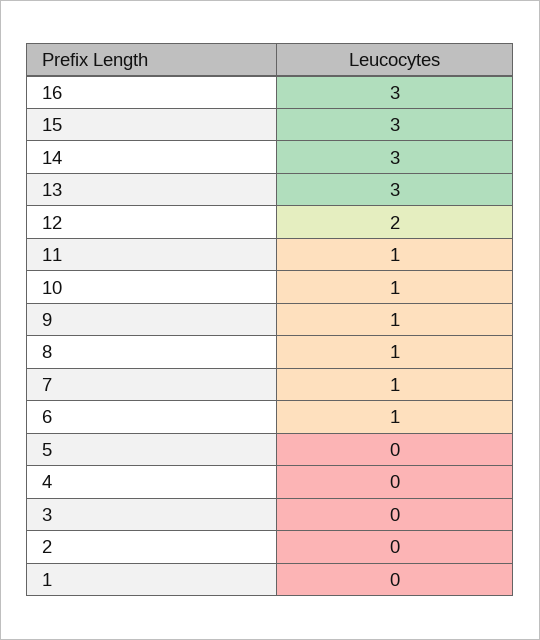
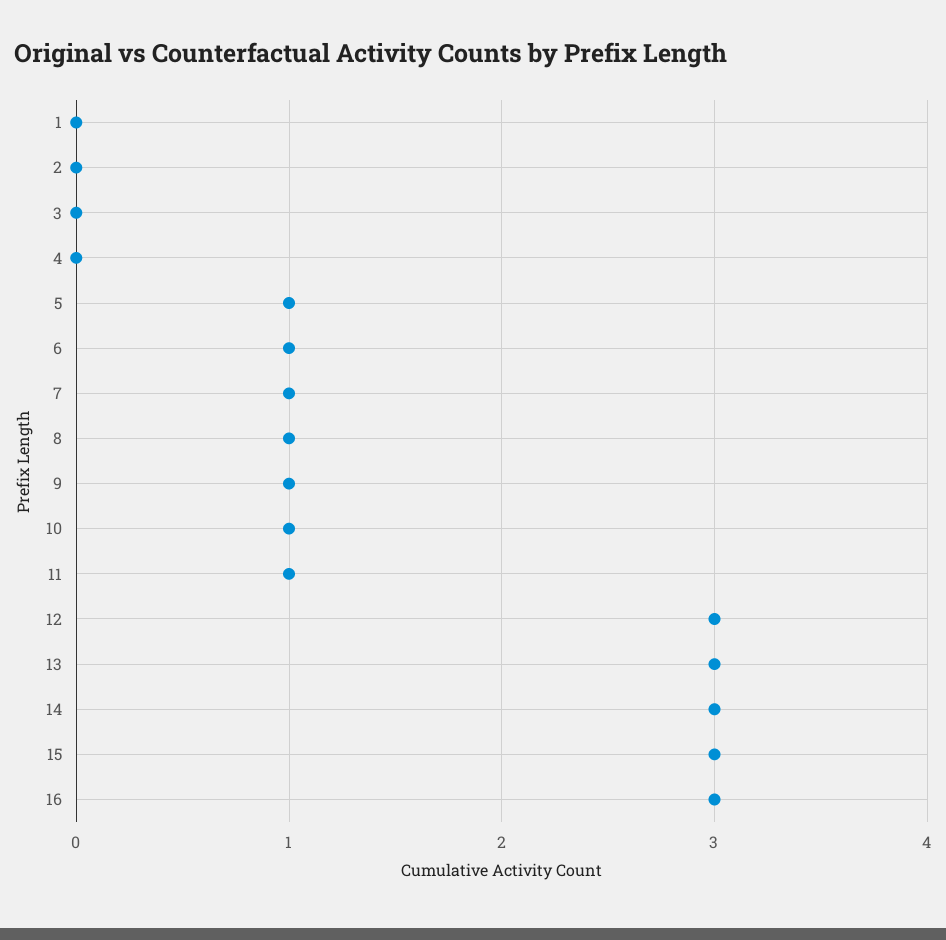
12: 2 -> 3
5: 0 -> 1

